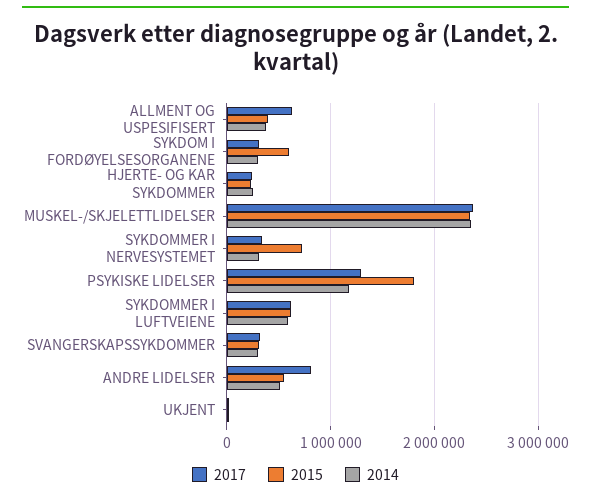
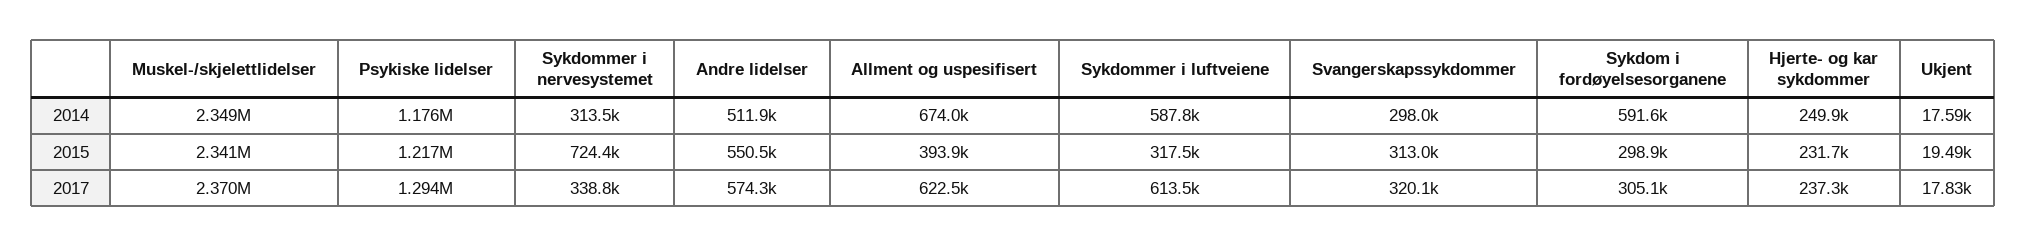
2014, ALLMENT OG USPESIFISERT: 400000 -> 674000
2015, SYKDOM I FORDØYELSESORGANENE: 600000 -> 298900
2014, SYKDOM I FORDØYELSESORGANENE: 300000 -> 591600
2015, PSYKISKE LIDELSER: 1800000 -> 1217000
2015, SYKDOMMER I LUFTVEIENE: 600000 -> 317500
2017, ANDRE LIDELSER: 800000 -> 574300

